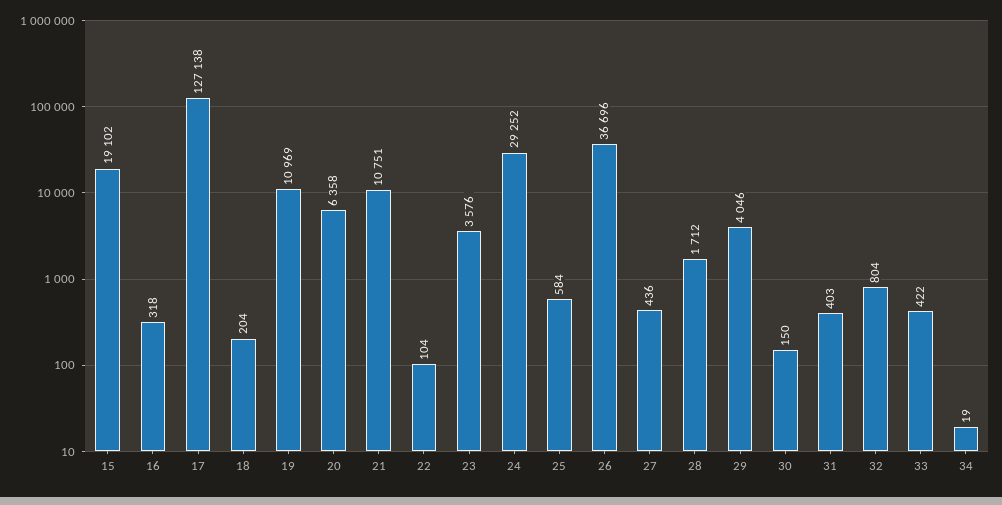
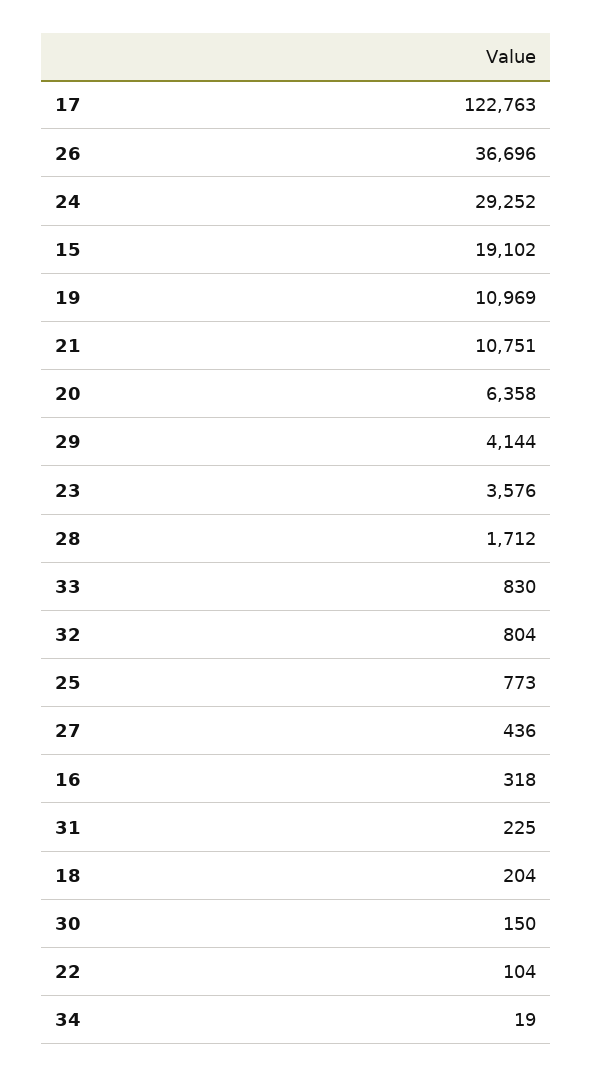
17: 127138 -> 122763
25: 584 -> 773
29: 4046 -> 4144
31: 403 -> 225
33: 422 -> 830

